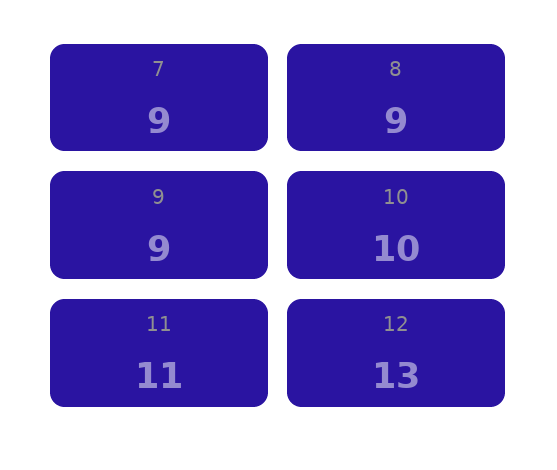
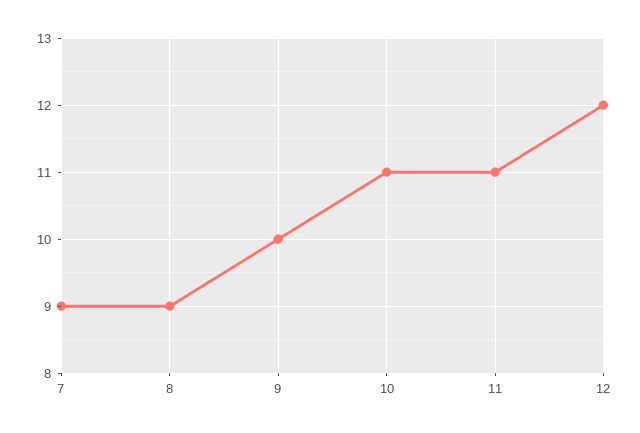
9: 9 -> 10
10: 10 -> 11
12: 13 -> 12

